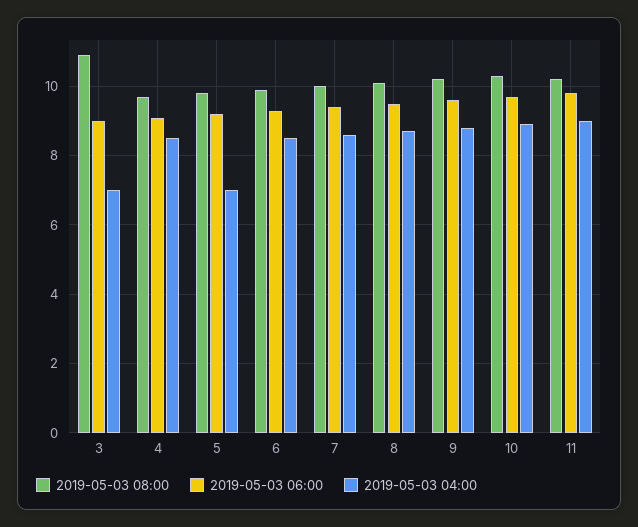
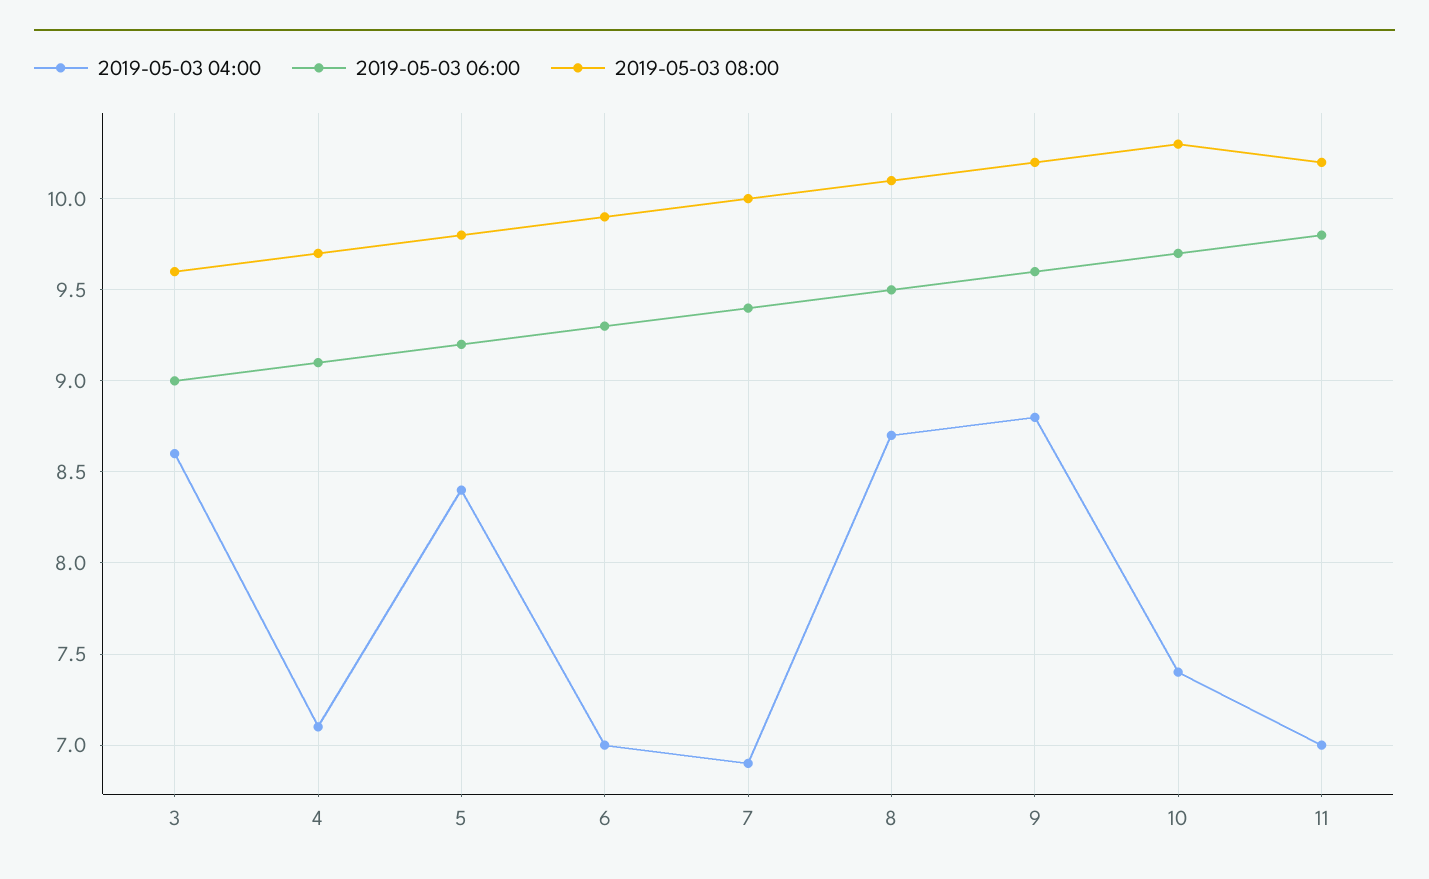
2019-05-03 08:00, 3: 11 -> 9.6
2019-05-03 04:00, 3: 7 -> 8.6
2019-05-03 04:00, 4: 8.5 -> 7.1
2019-05-03 04:00, 5: 7 -> 8.4
2019-05-03 04:00, 6: 8.5 -> 7
2019-05-03 04:00, 7: 8.5 -> 6.9
2019-05-03 04:00, 10: 9 -> 7.4
2019-05-03 04:00, 11: 9 -> 7

